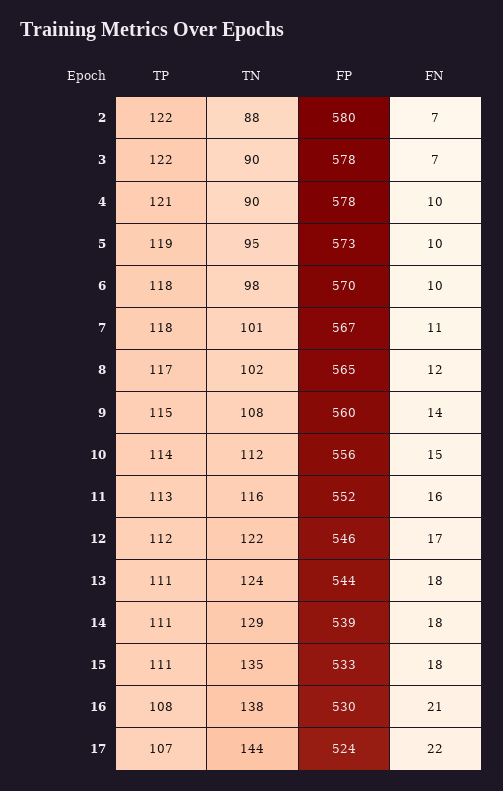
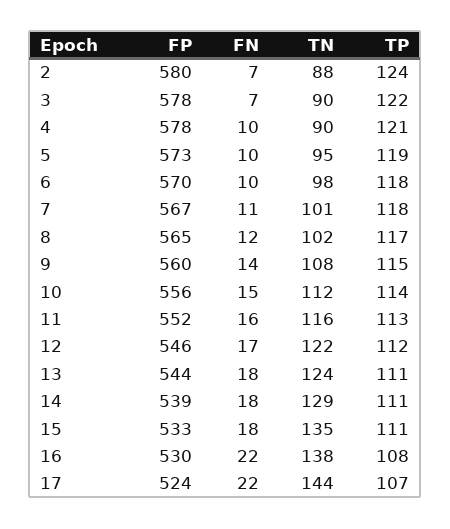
TP, 2: 122 -> 124
FN, 16: 21 -> 22

